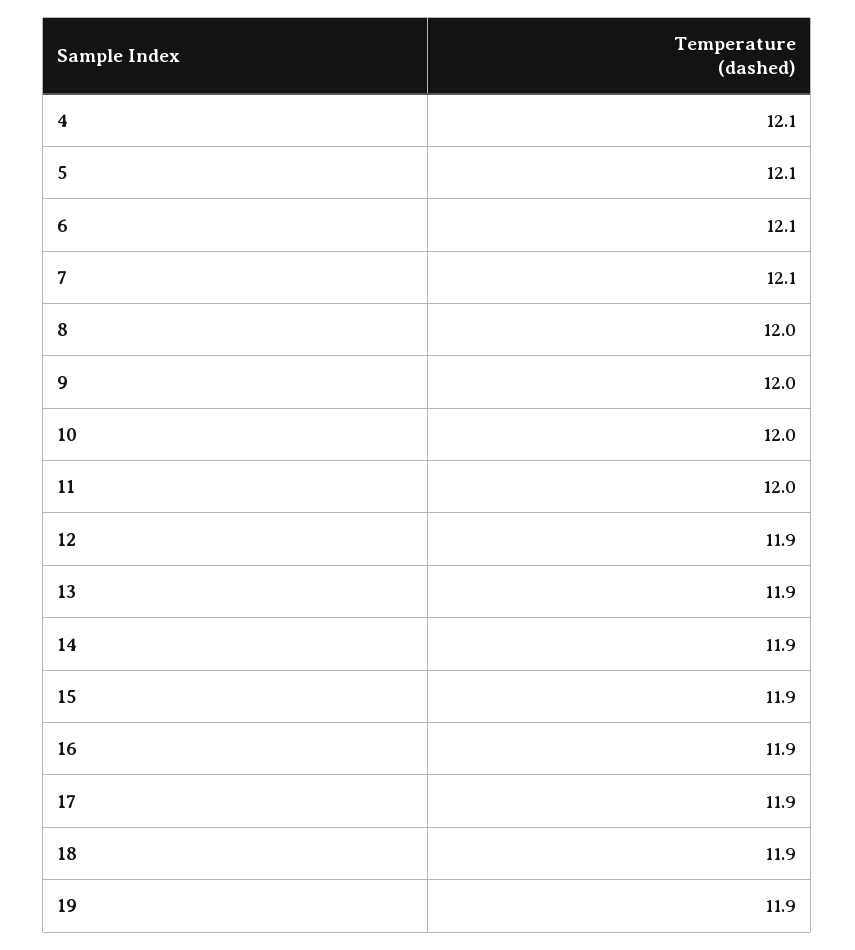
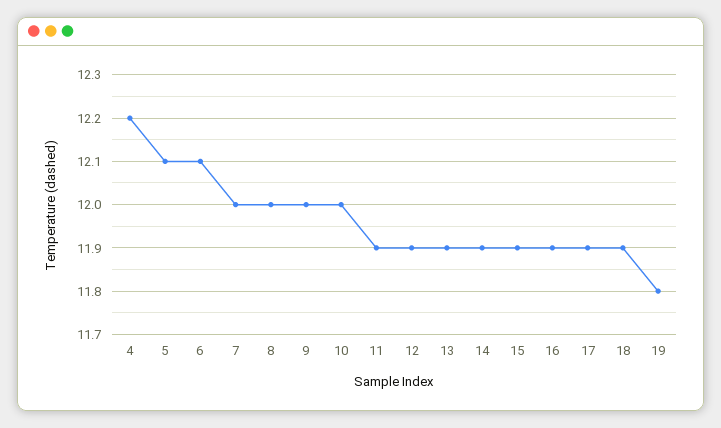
4: 12.1 -> 12.2
7: 12.1 -> 12
11: 12 -> 11.9
19: 11.9 -> 11.8

